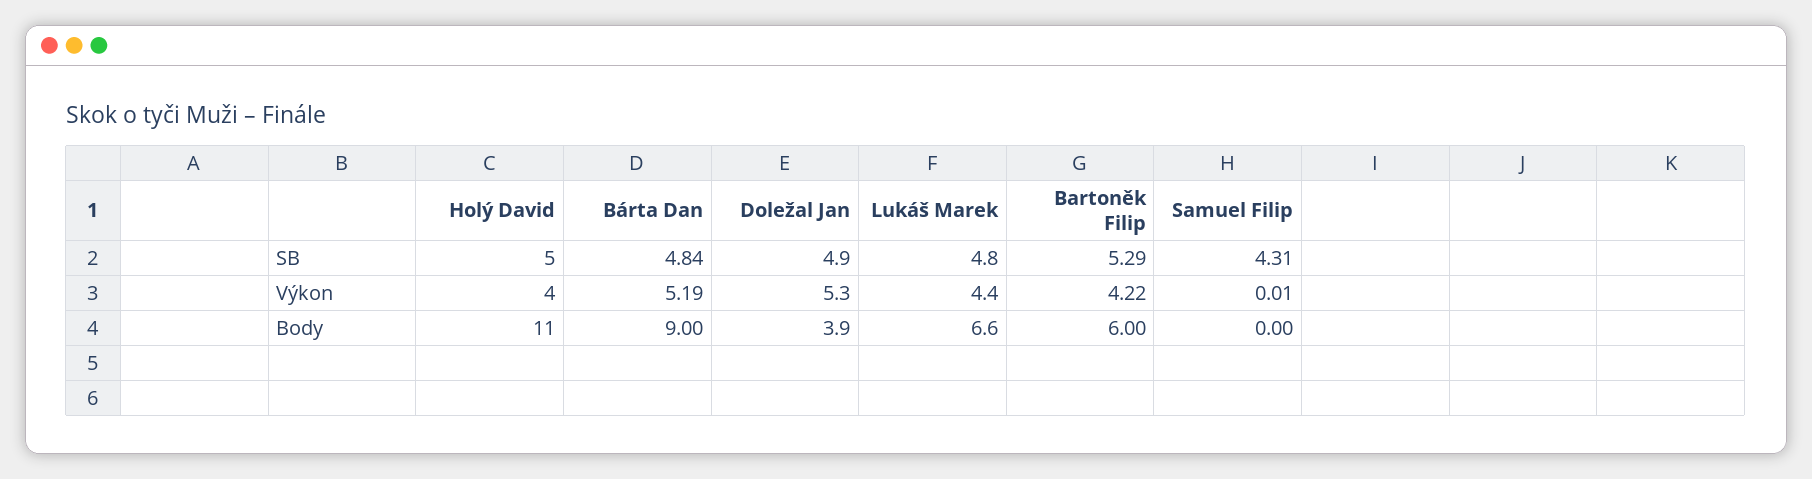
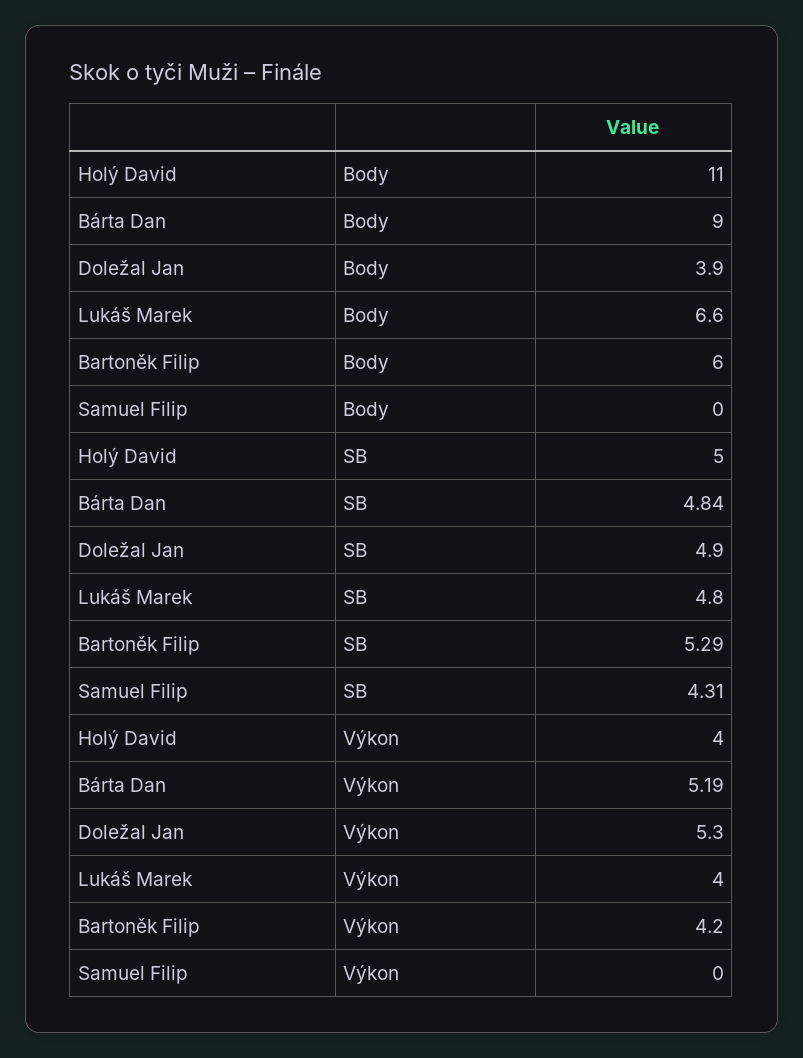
Lukáš Marek, Výkon: 4.4 -> 4
Bartoněk Filip, Výkon: 4.22 -> 4.2
Samuel Filip, Výkon: 0.01 -> 0

